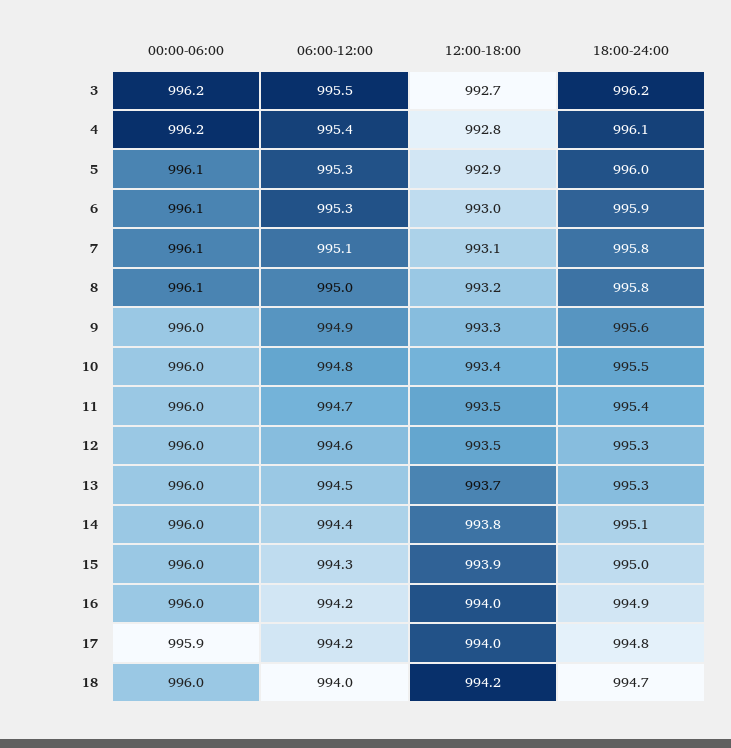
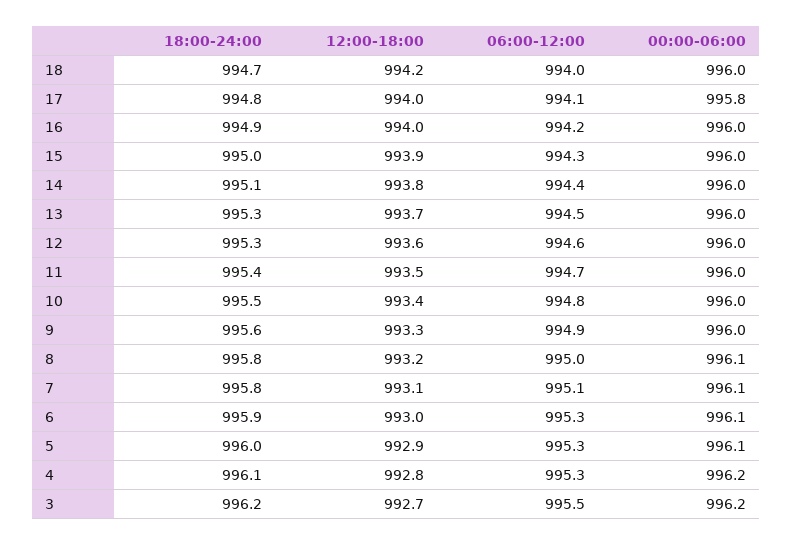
06:00-12:00, 4: 995.4 -> 995.3
12:00-18:00, 12: 993.5 -> 993.6
00:00-06:00, 17: 995.9 -> 995.8
06:00-12:00, 17: 994.2 -> 994.1

